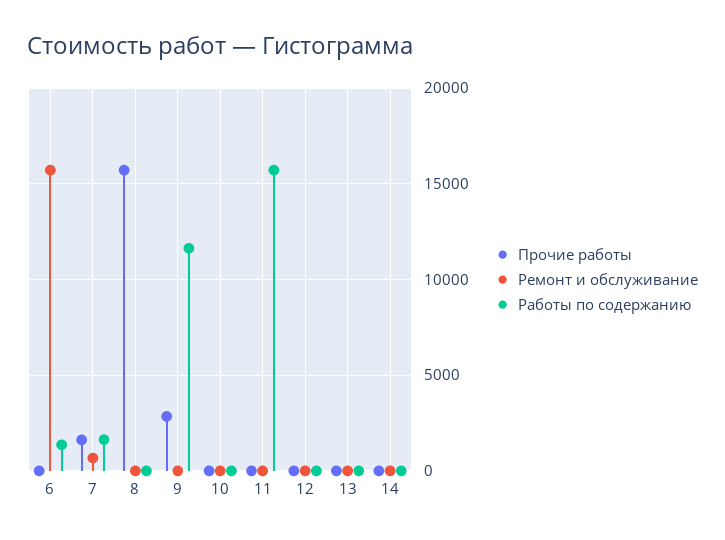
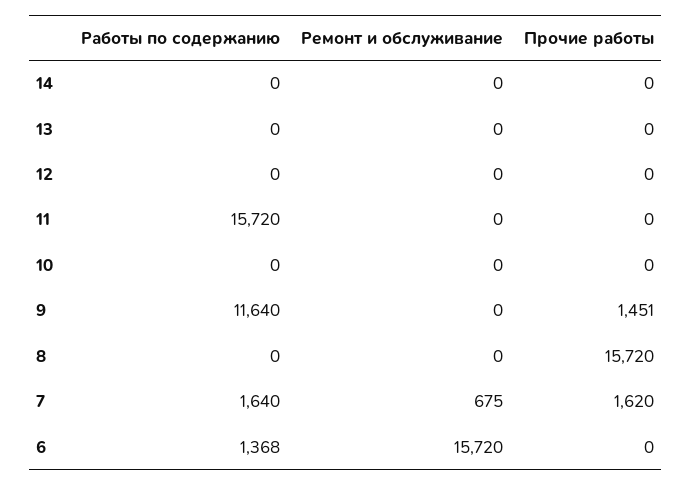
Прочие работы, 9: 3000 -> 1451

